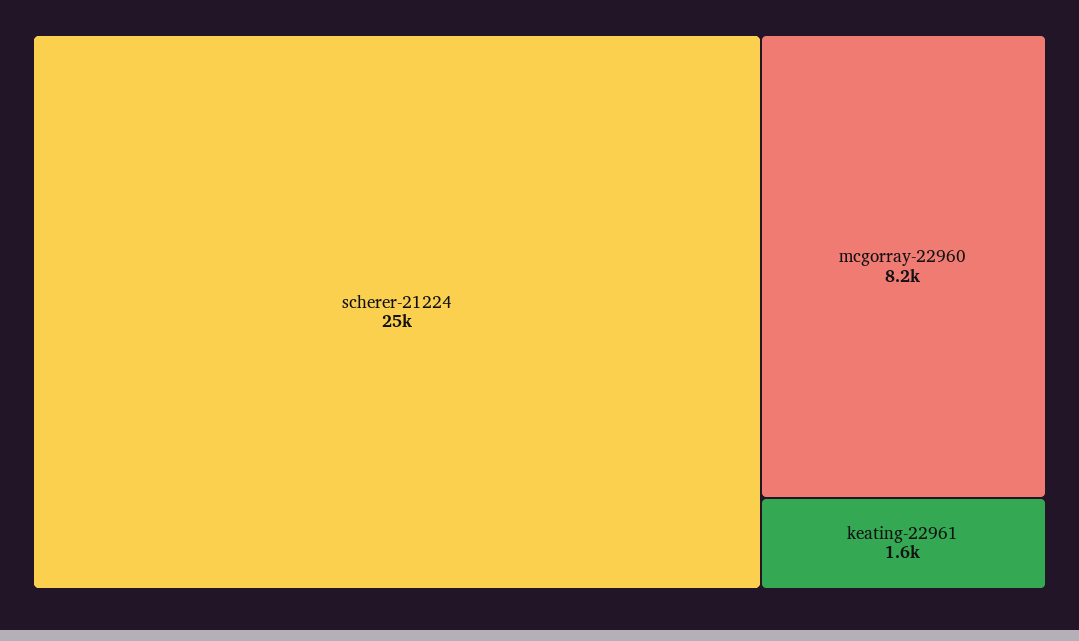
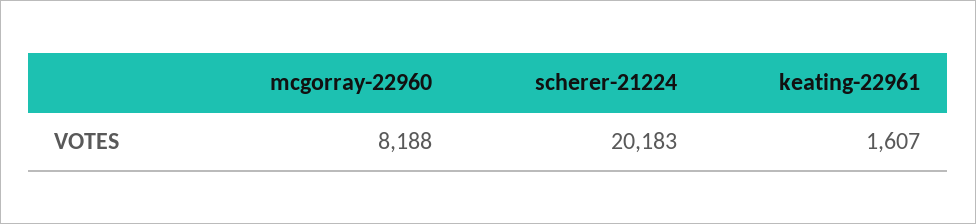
scherer-21224: 25000 -> 20183

